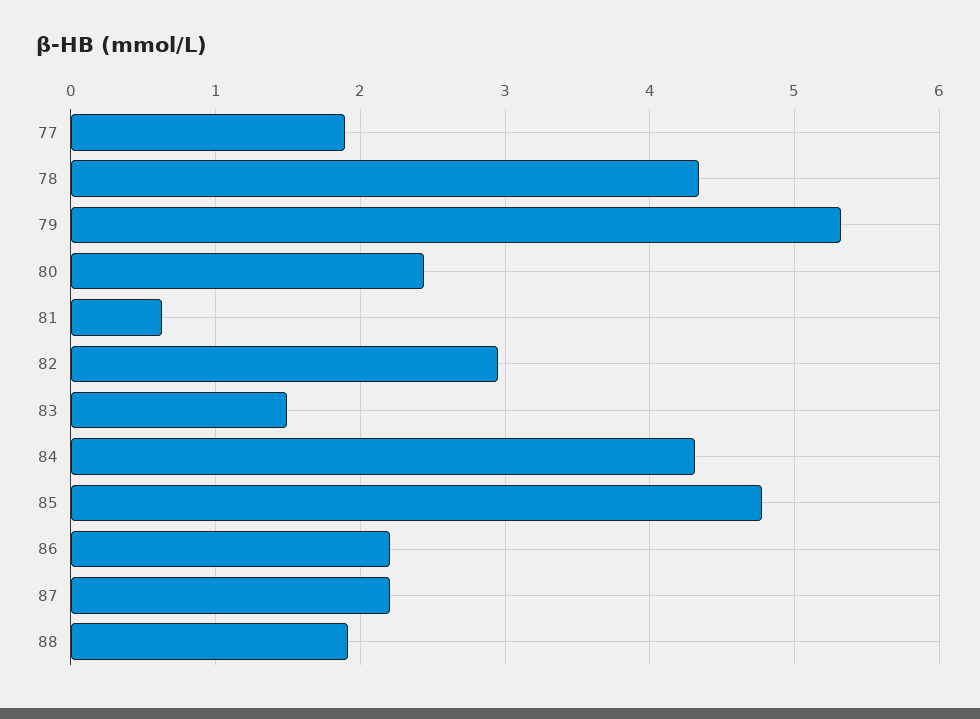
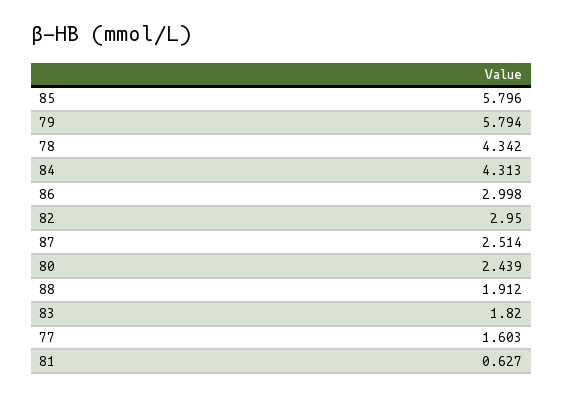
77: 1.9 -> 1.603
79: 5.3 -> 5.794
83: 1.5 -> 1.82
85: 4.8 -> 5.796
86: 2.2 -> 2.998
87: 2.2 -> 2.514

